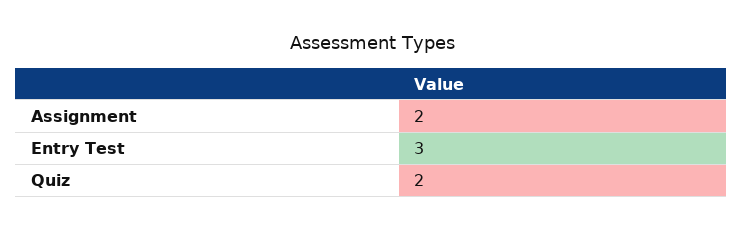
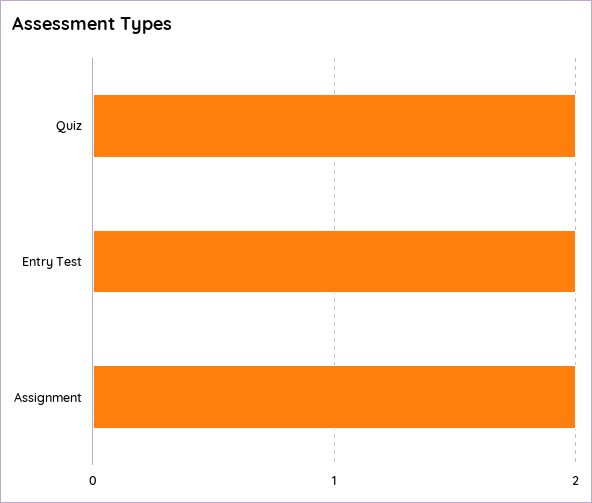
Entry Test: 3 -> 2

